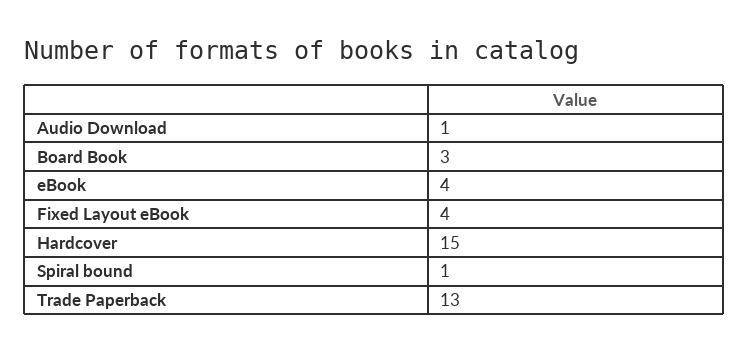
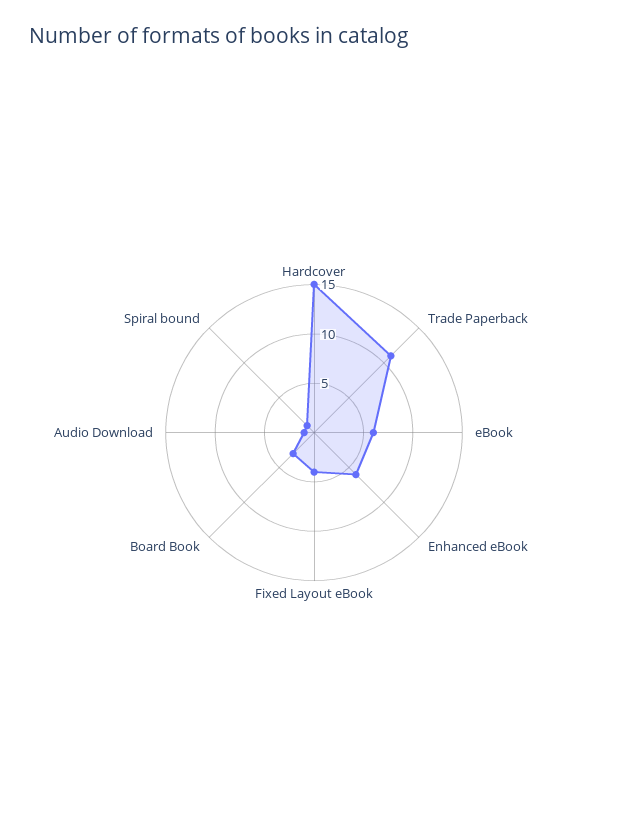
eBook: 4 -> 6
Trade Paperback: 13 -> 11
Enhanced eBook: none -> 6

